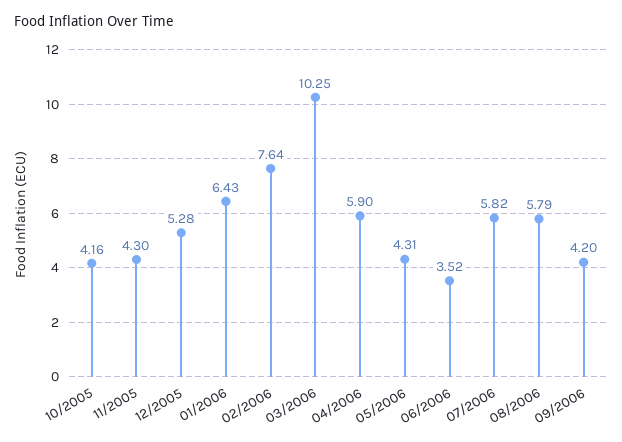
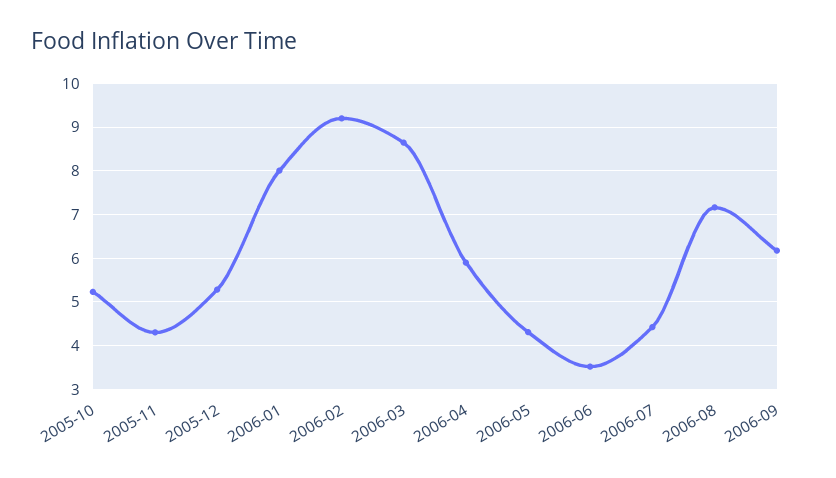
10/2005: 4.16 -> 5.2
01/2006: 6.43 -> 8
02/2006: 7.64 -> 9.2
03/2006: 10.25 -> 8.6
07/2006: 5.82 -> 4.4
08/2006: 5.79 -> 7.2
09/2006: 4.2 -> 6.2

